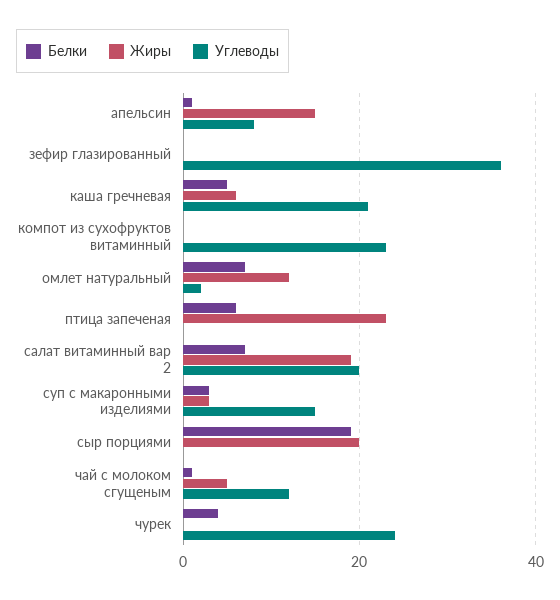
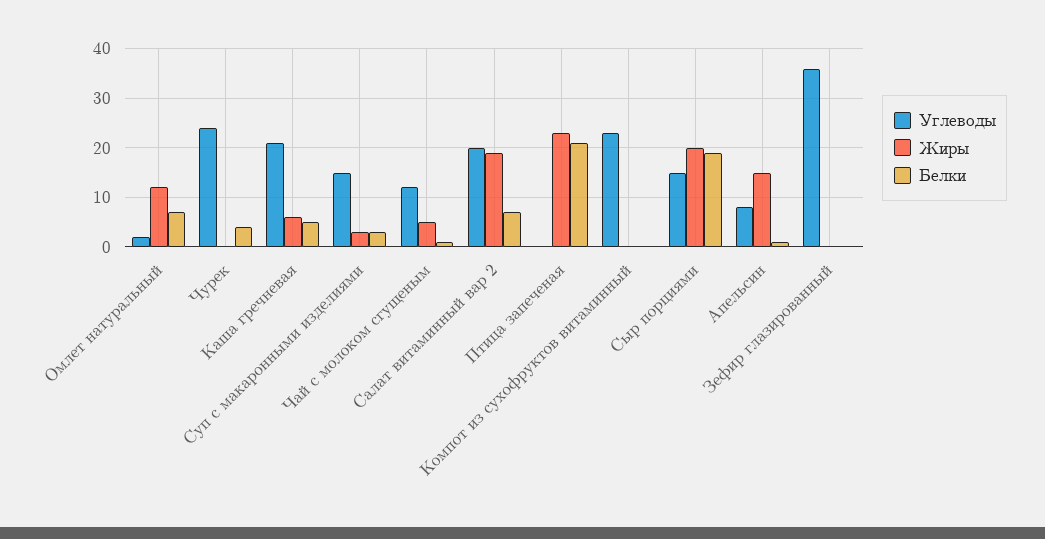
Белки, птица запеченая: 5 -> 20
Углеводы, сыр порциями: 0 -> 15

